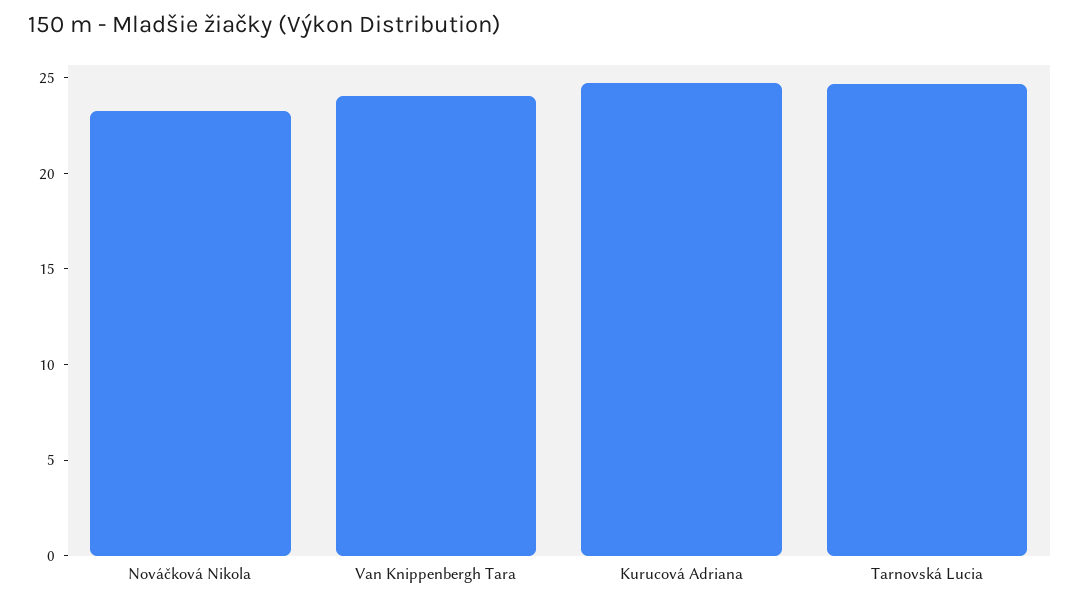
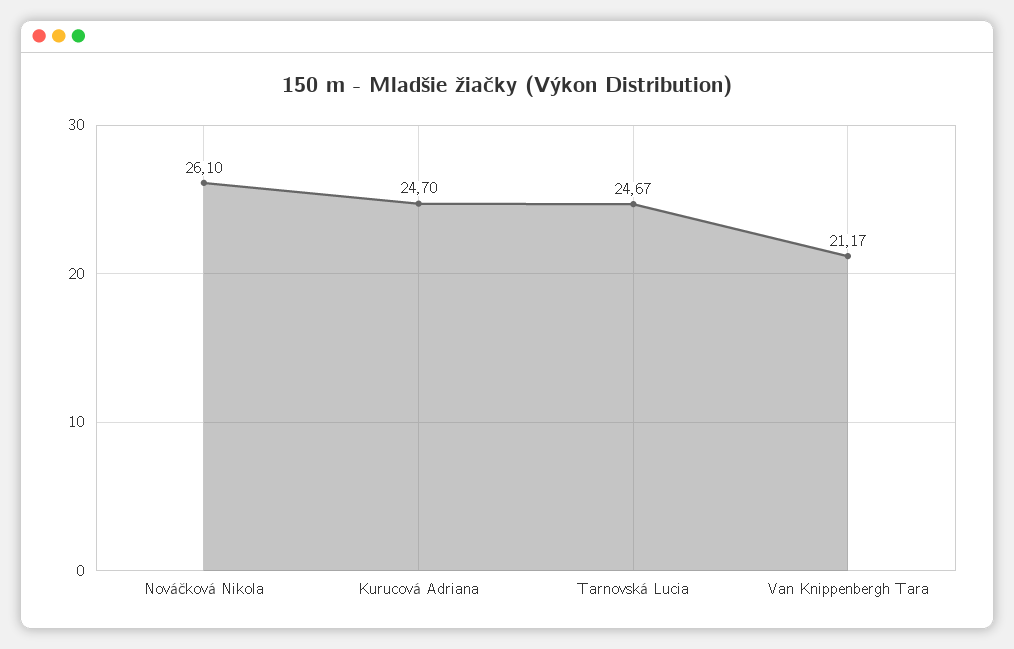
Nováčková Nikola: 23 -> 26.1
Van Knippenbergh Tara: 24 -> 21.17

